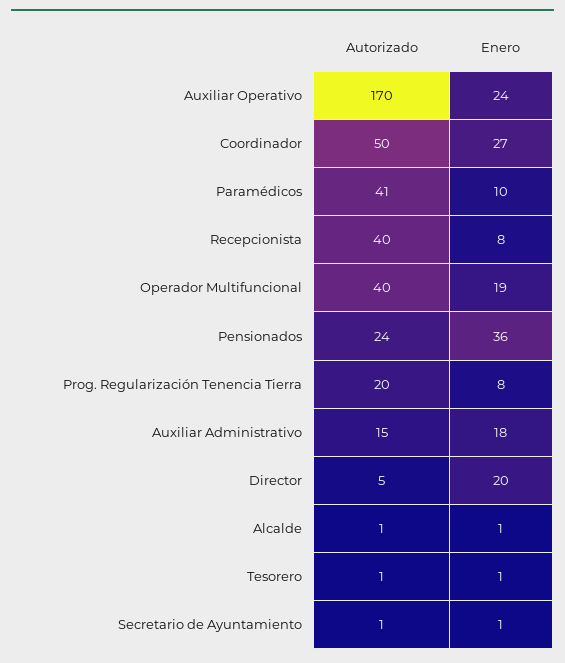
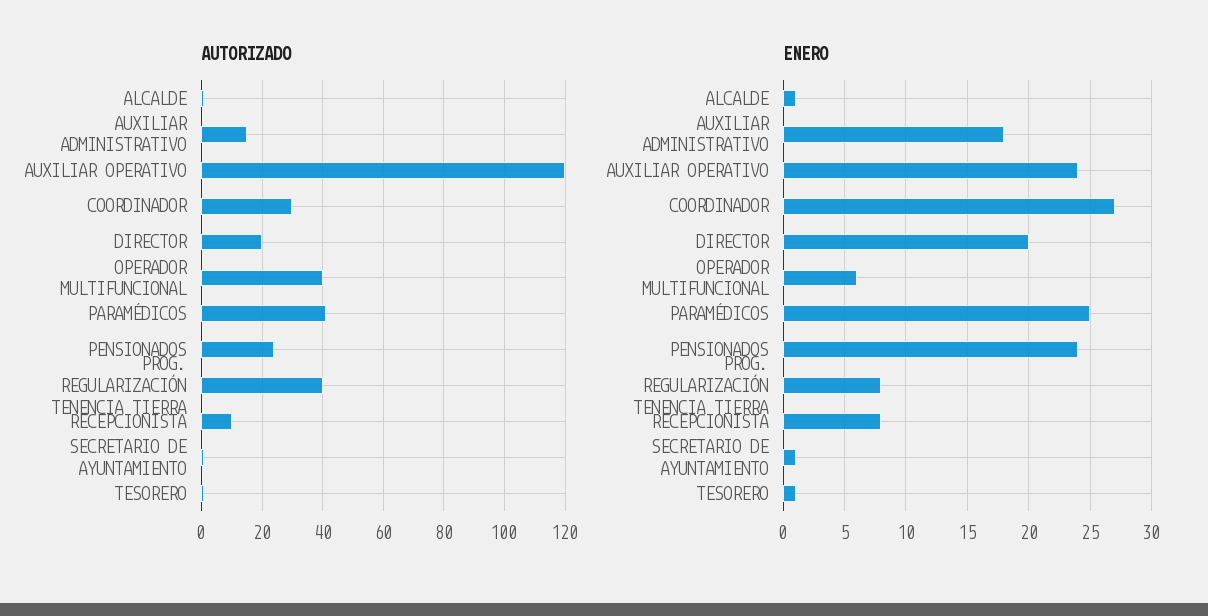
Autorizado, Auxiliar Operativo: 170 -> 120
Autorizado, Coordinador: 50 -> 30
Enero, Paramédicos: 10 -> 25
Autorizado, Recepcionista: 40 -> 10
Enero, Operador Multifuncional: 19 -> 6
Enero, Pensionados: 36 -> 24
Autorizado, Prog. Regularización Tenencia Tierra: 20 -> 40
Autorizado, Director: 5 -> 20

